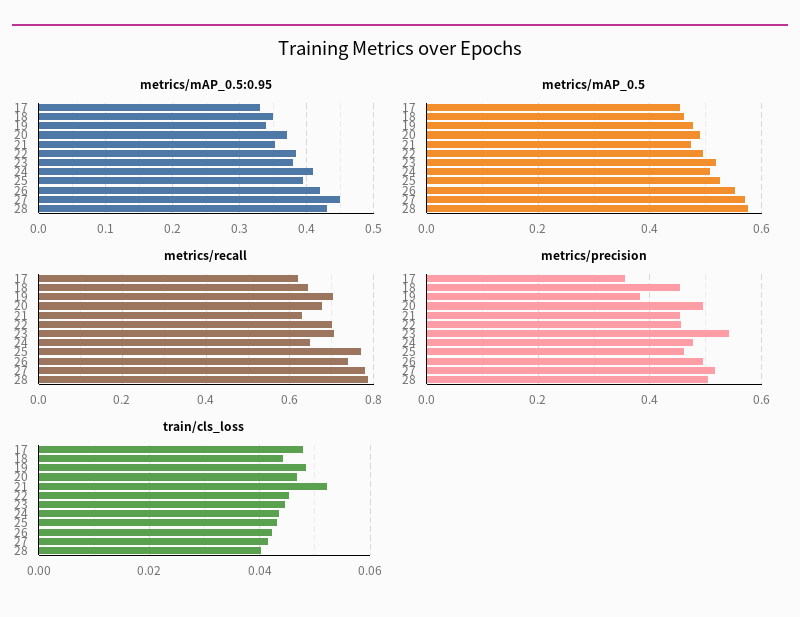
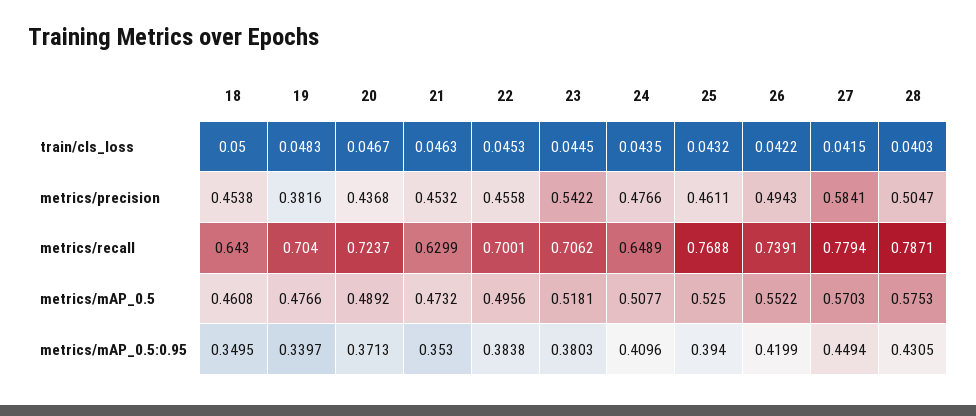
metrics/mAP_0.5:0.95, 17: 0.33 -> none
metrics/mAP_0.5, 17: 0.46 -> none
metrics/recall, 17: 0.62 -> none
metrics/recall, 20: 0.68 -> 0.7237
metrics/precision, 17: 0.36 -> none
metrics/precision, 20: 0.5 -> 0.4368
metrics/precision, 27: 0.52 -> 0.5841
train/cls_loss, 17: 0.048 -> none
train/cls_loss, 18: 0.044 -> 0.05
train/cls_loss, 21: 0.052 -> 0.0463

